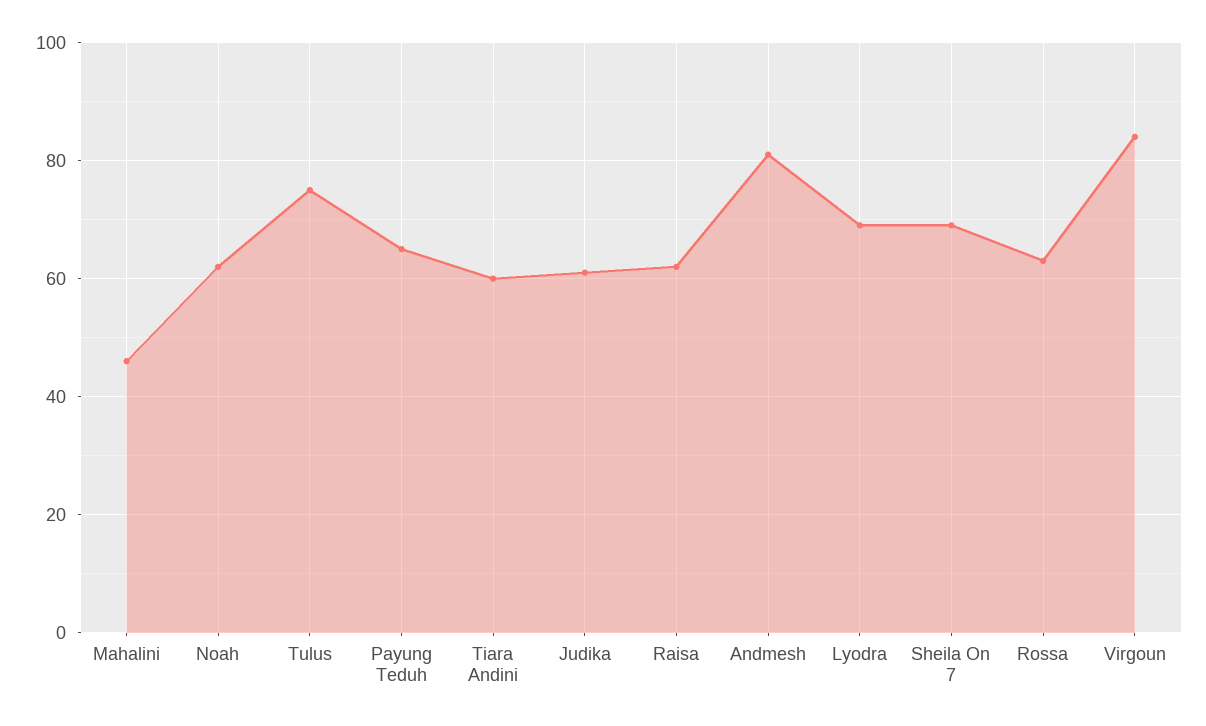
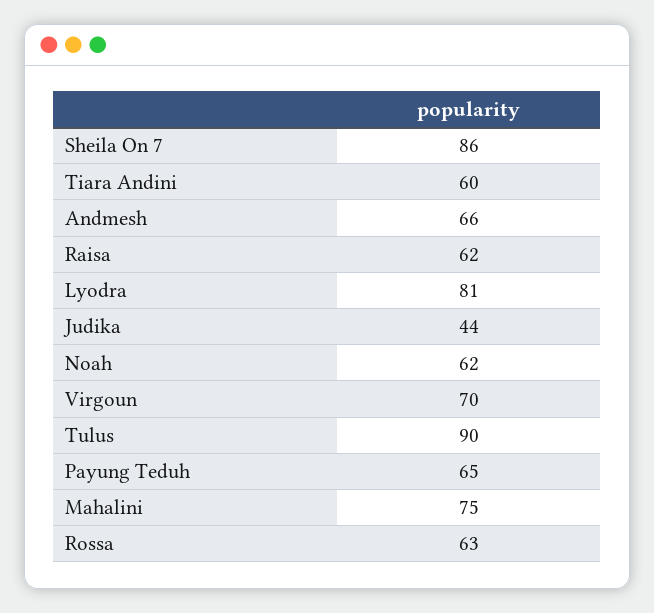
Mahalini: 45 -> 75
Tulus: 75 -> 90
Judika: 60 -> 44
Andmesh: 80 -> 66
Lyodra: 70 -> 81
Sheila On 7: 70 -> 86
Virgoun: 85 -> 70

